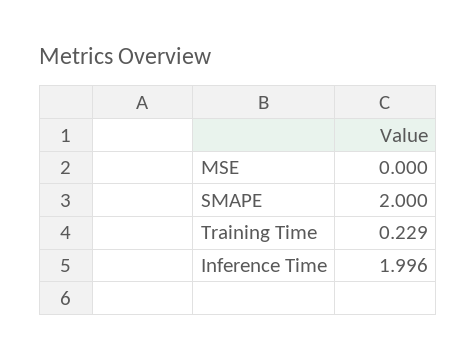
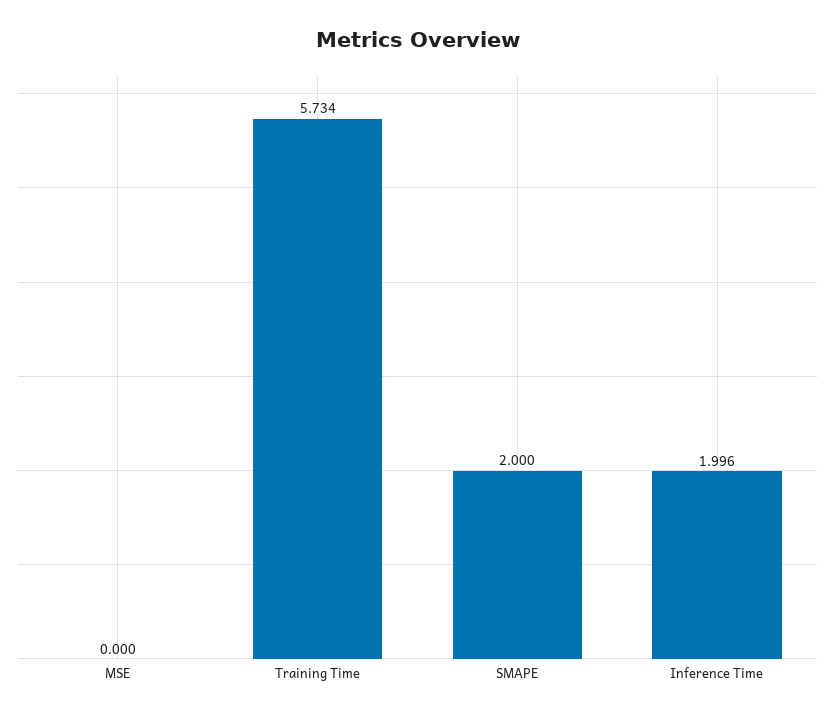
Training Time: 0.229 -> 5.734

